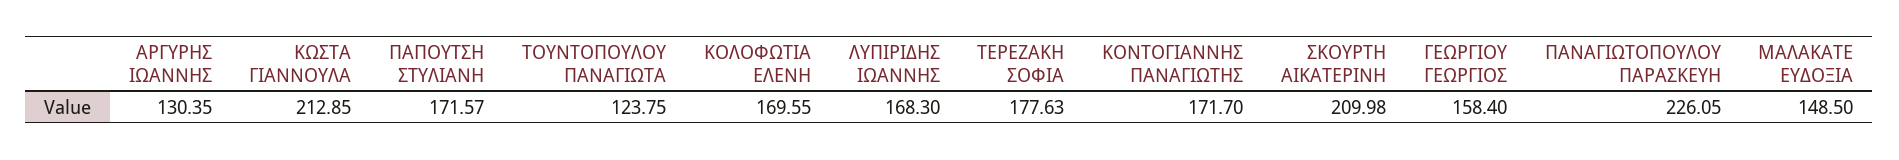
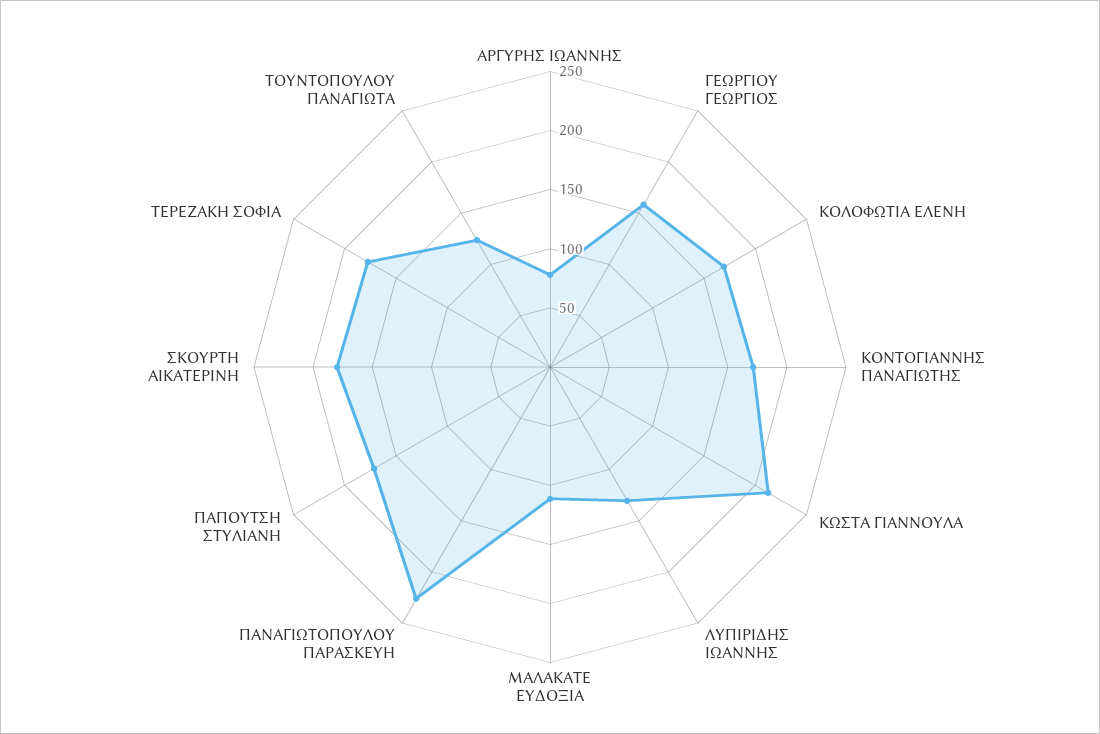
ΑΡΓΥΡΗΣ ΙΩΑΝΝΗΣ: 130.35 -> 80
ΛΥΠΙΡΙΔΗΣ ΙΩΑΝΝΗΣ: 168.3 -> 130
ΣΚΟΥΡΤΗ ΑΙΚΑΤΕΡΙΝΗ: 209.98 -> 180
ΜΑΛΑΚΑΤΕ ΕΥΔΟΞΙΑ: 148.5 -> 110

